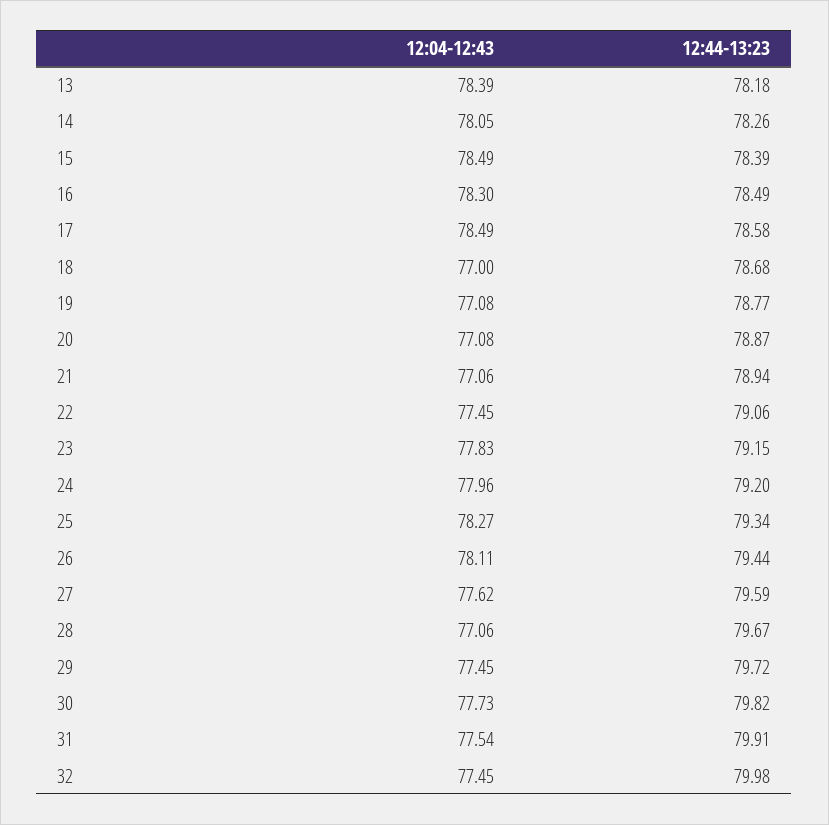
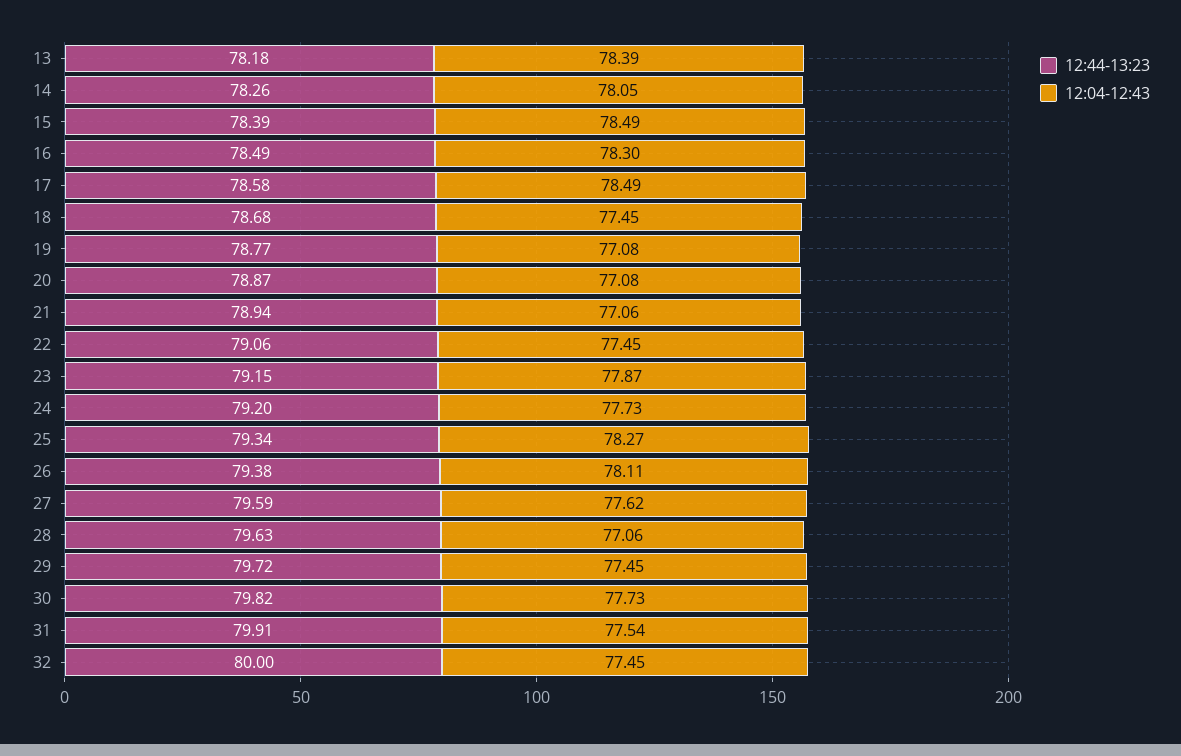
12:04-12:43, 18: 77 -> 77.45
12:04-12:43, 23: 77.83 -> 77.87
12:04-12:43, 24: 77.96 -> 77.73
12:44-13:23, 26: 79.44 -> 79.38
12:44-13:23, 28: 79.67 -> 79.63
12:44-13:23, 32: 79.98 -> 80

